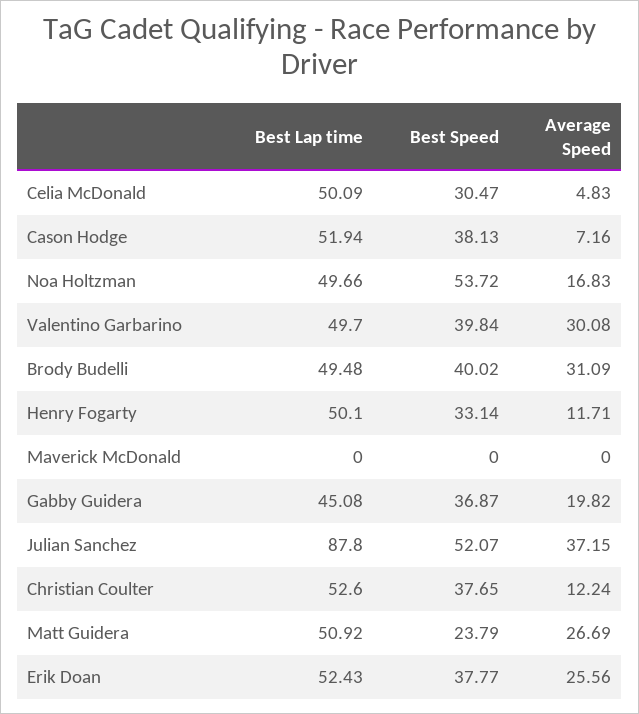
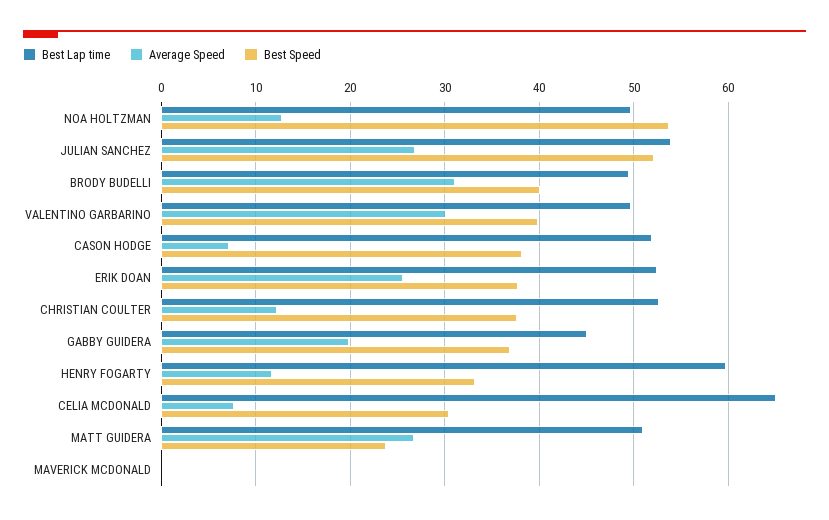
Best Lap time, Celia McDonald: 50.09 -> 65
Average Speed, Celia McDonald: 4.83 -> 8
Average Speed, Noa Holtzman: 16.83 -> 13
Best Lap time, Henry Fogarty: 50.1 -> 60
Best Lap time, Julian Sanchez: 87.8 -> 54
Average Speed, Julian Sanchez: 37.15 -> 27

